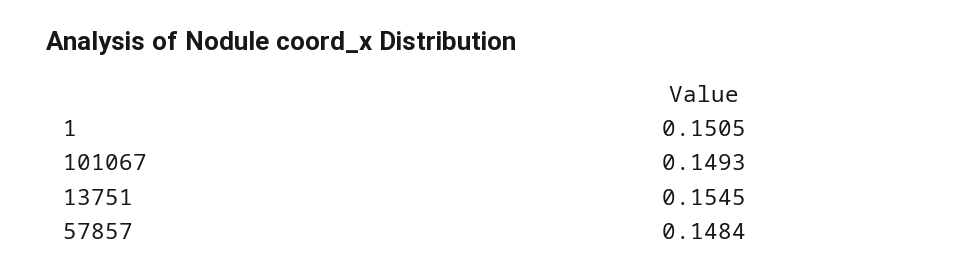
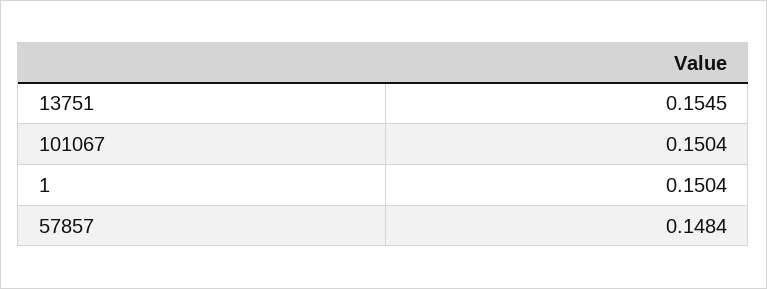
1: 0.1505 -> 0.1504
101067: 0.1493 -> 0.1504

